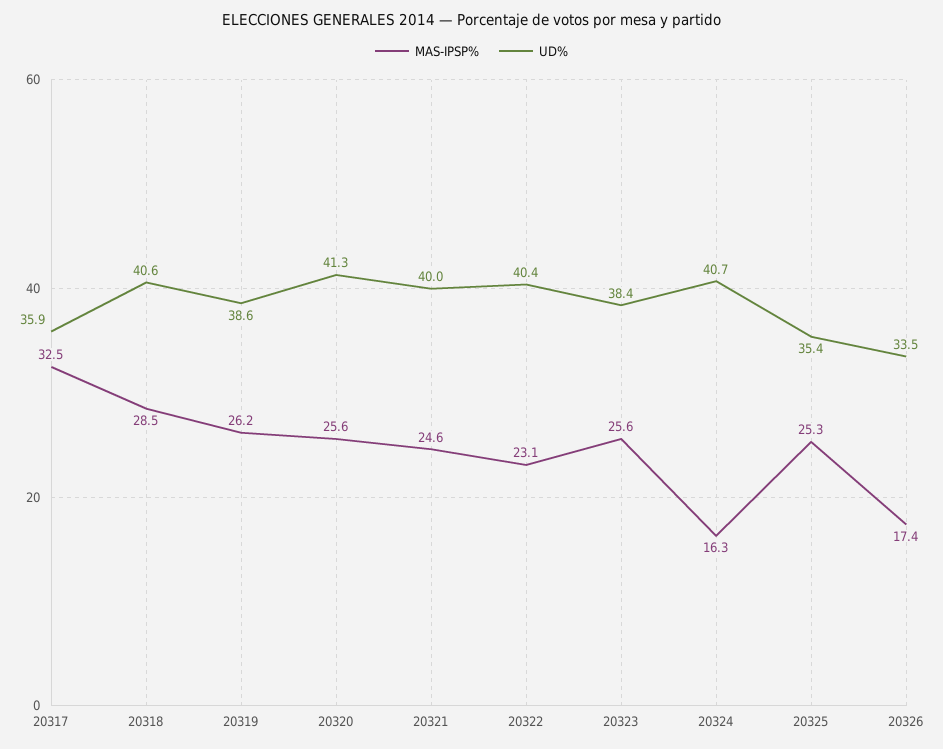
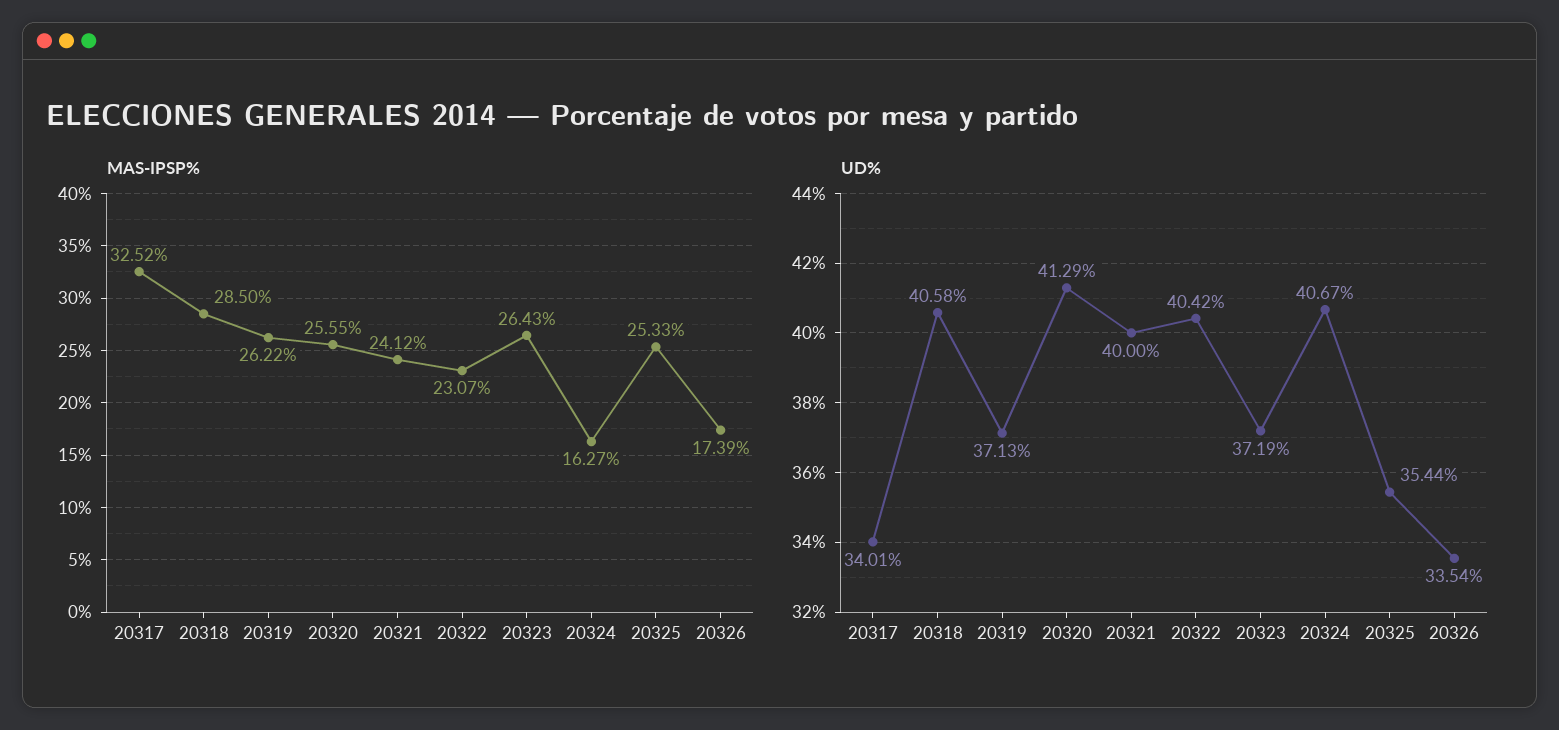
UD%, 20317: 35.9 -> 34.01
UD%, 20319: 38.6 -> 37.13
MAS-IPSP%, 20321: 24.6 -> 24.12
MAS-IPSP%, 20323: 25.6 -> 26.43
UD%, 20323: 38.4 -> 37.19

